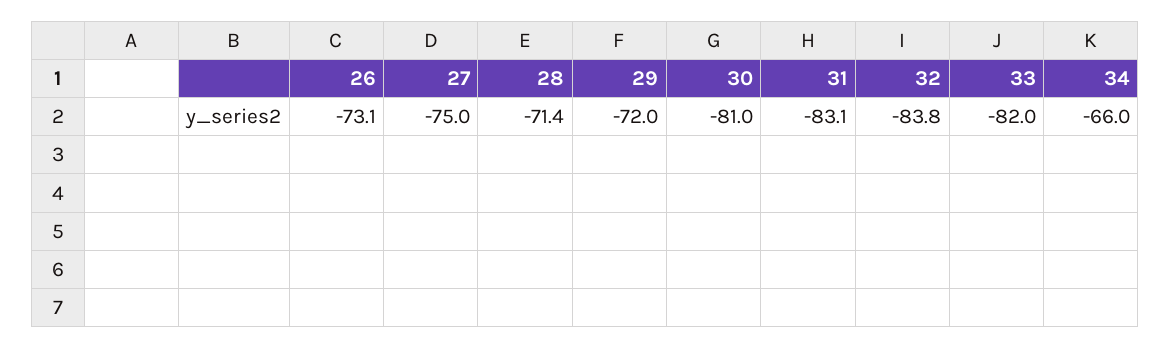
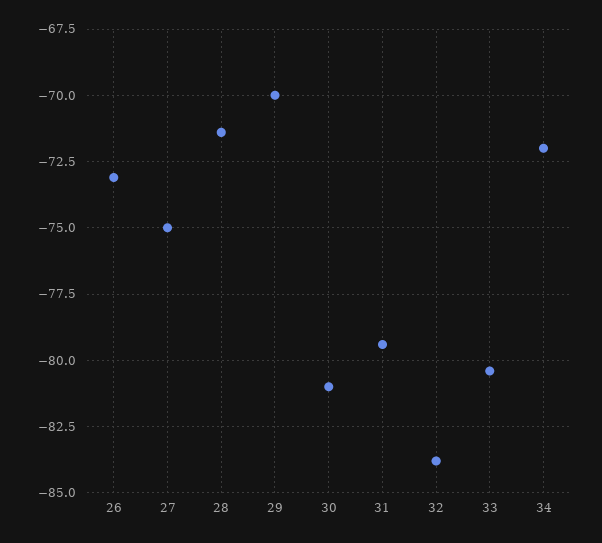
29: -72 -> -70
31: -83.1 -> -79.5
33: -82 -> -80.5
34: -66 -> -72

